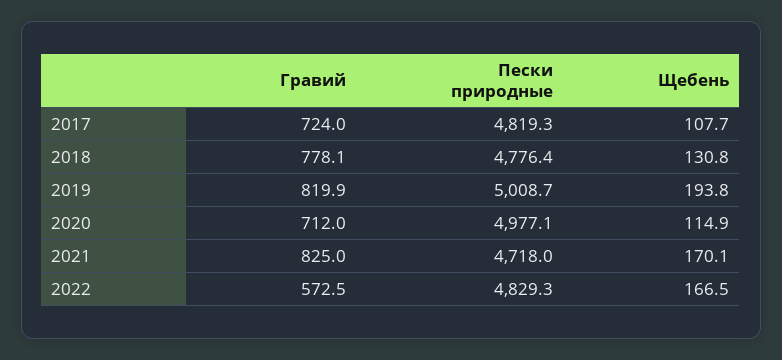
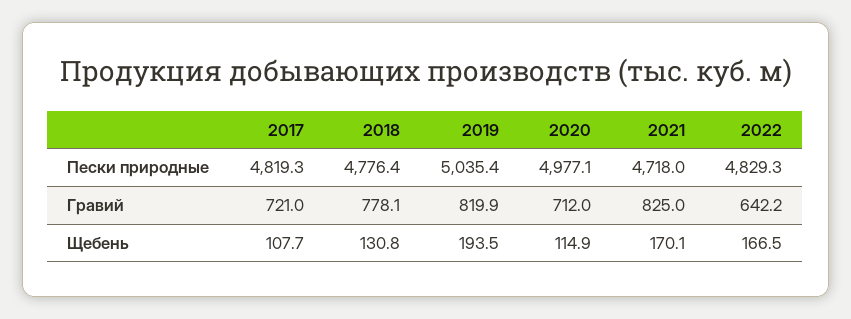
Гравий, 2017: 724 -> 721
Пески природные, 2019: 5008.7 -> 5035.4
Щебень, 2019: 193.8 -> 193.5
Гравий, 2022: 572.5 -> 642.2

